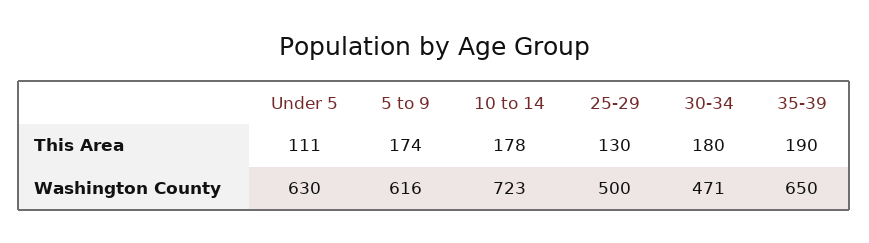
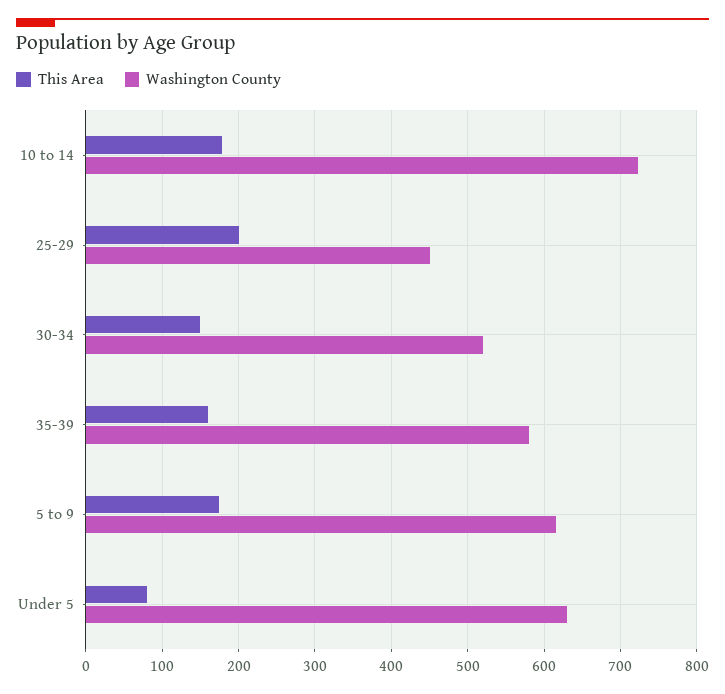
This Area, Under 5: 111 -> 80
This Area, 25-29: 130 -> 200
This Area, 30-34: 180 -> 150
This Area, 35-39: 190 -> 160
Washington County, 25-29: 500 -> 450
Washington County, 30-34: 471 -> 520
Washington County, 35-39: 650 -> 580

